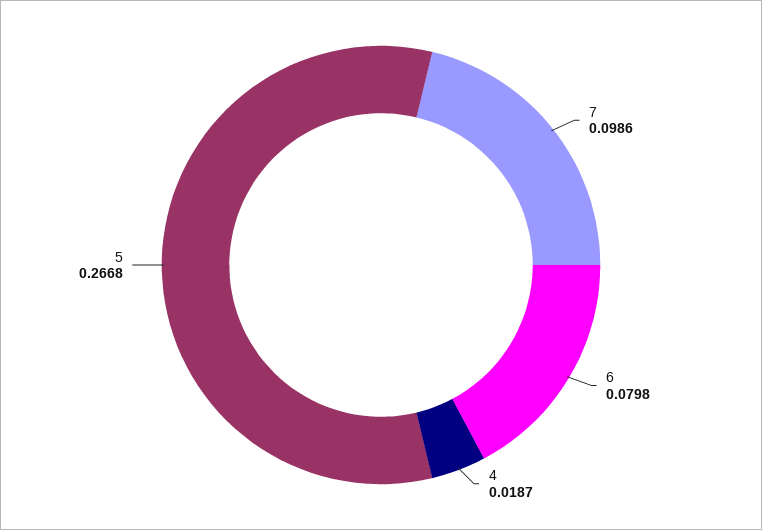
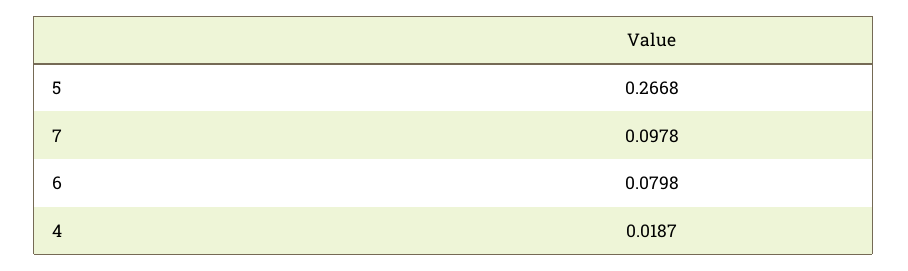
7: 0.0986 -> 0.0978

